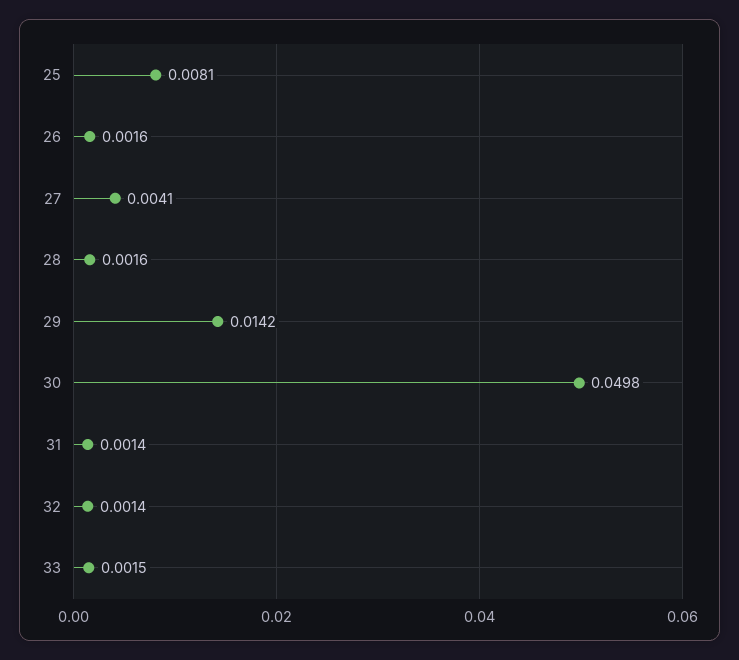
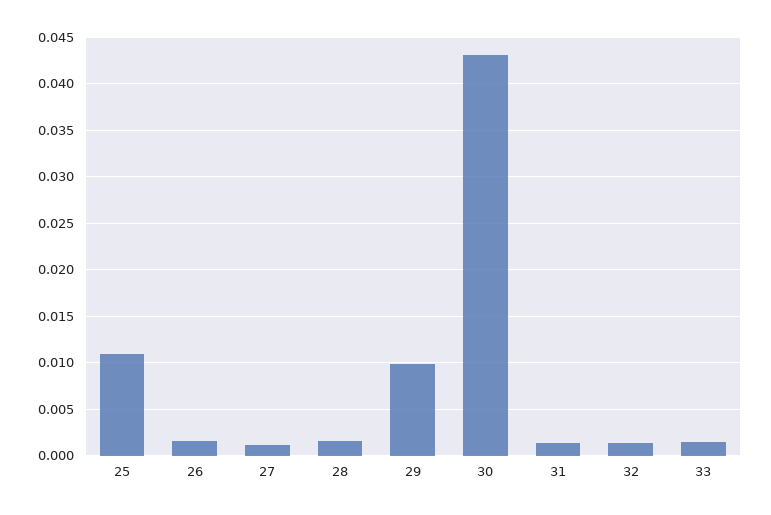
25: 0.0081 -> 0.011
27: 0.0041 -> 0.001
29: 0.0142 -> 0.01
30: 0.0498 -> 0.043

